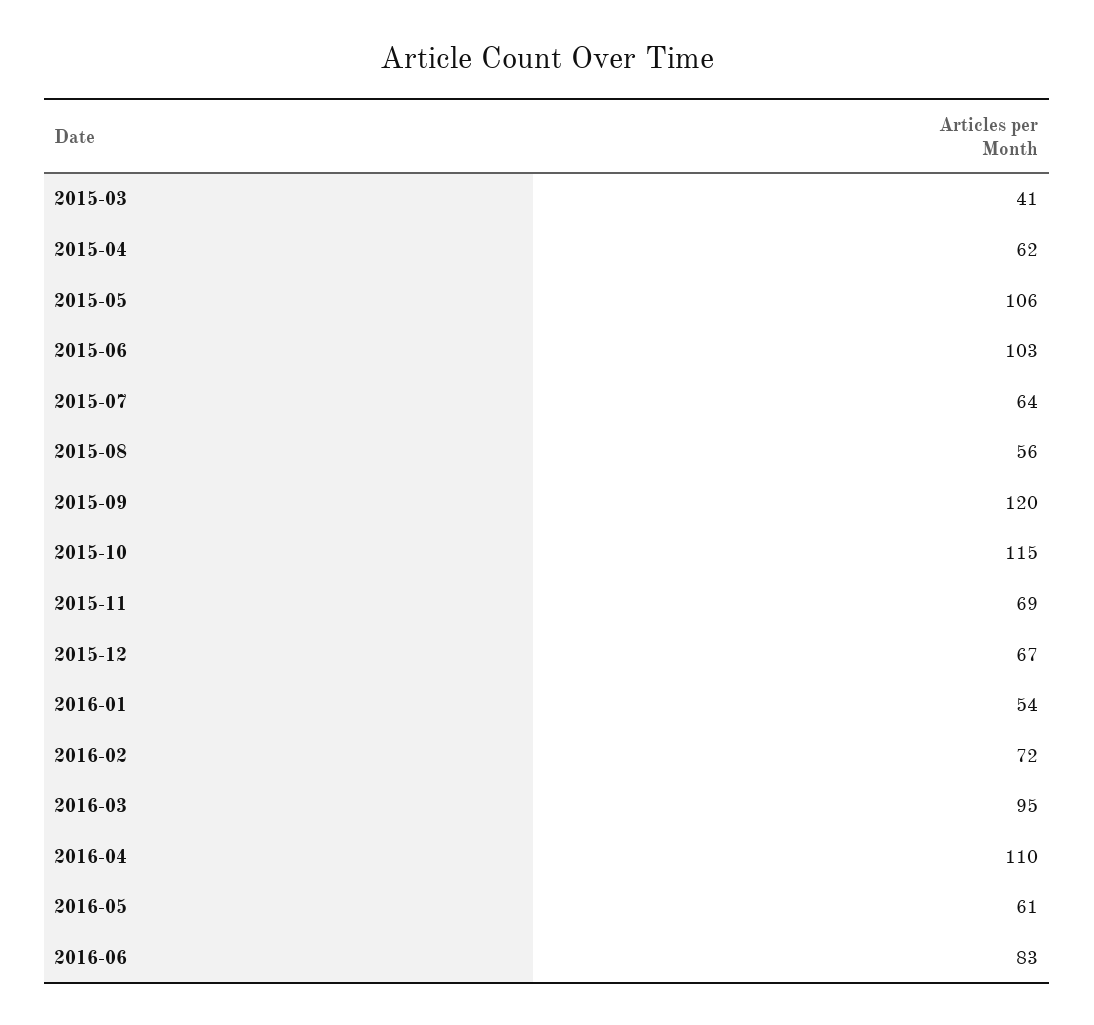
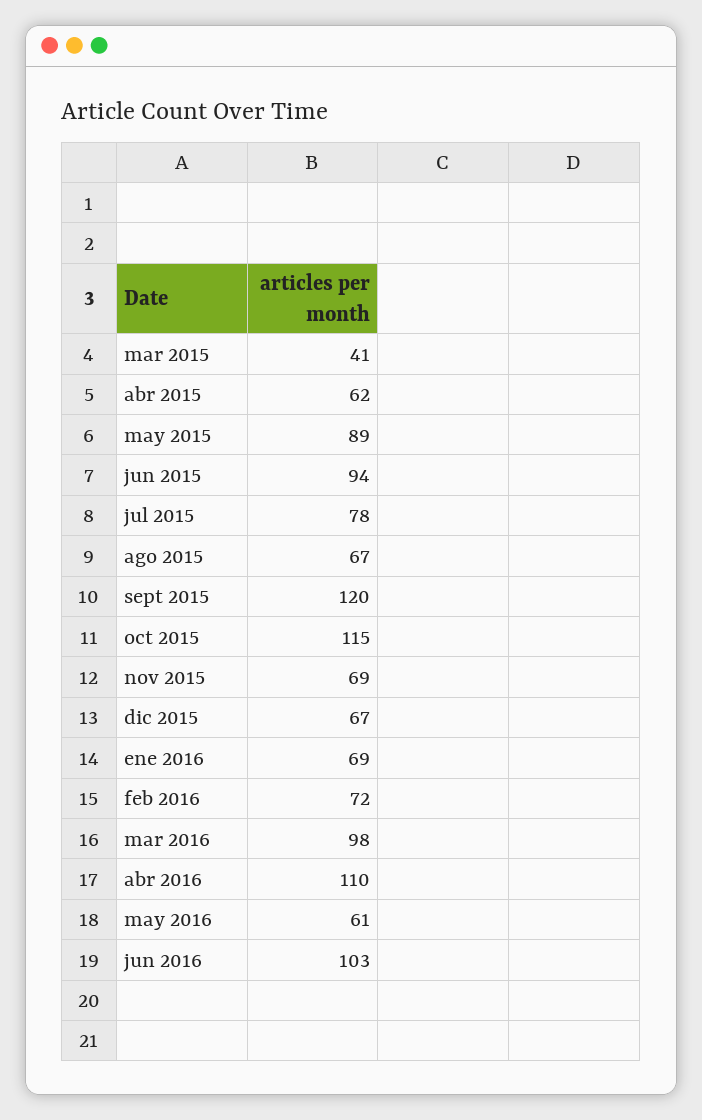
2015-05: 106 -> 89
2015-06: 103 -> 94
2015-07: 64 -> 78
2015-08: 56 -> 67
2016-01: 54 -> 69
2016-03: 95 -> 98
2016-06: 83 -> 103

